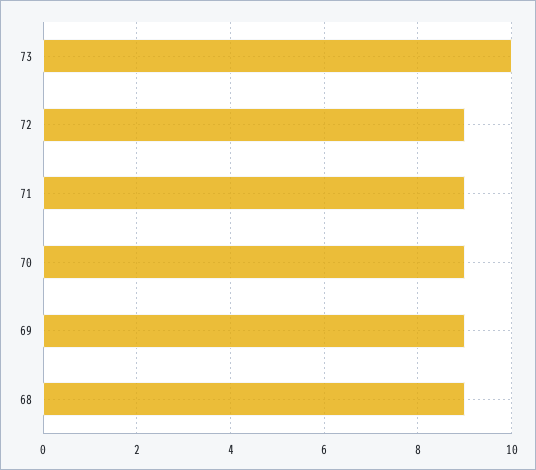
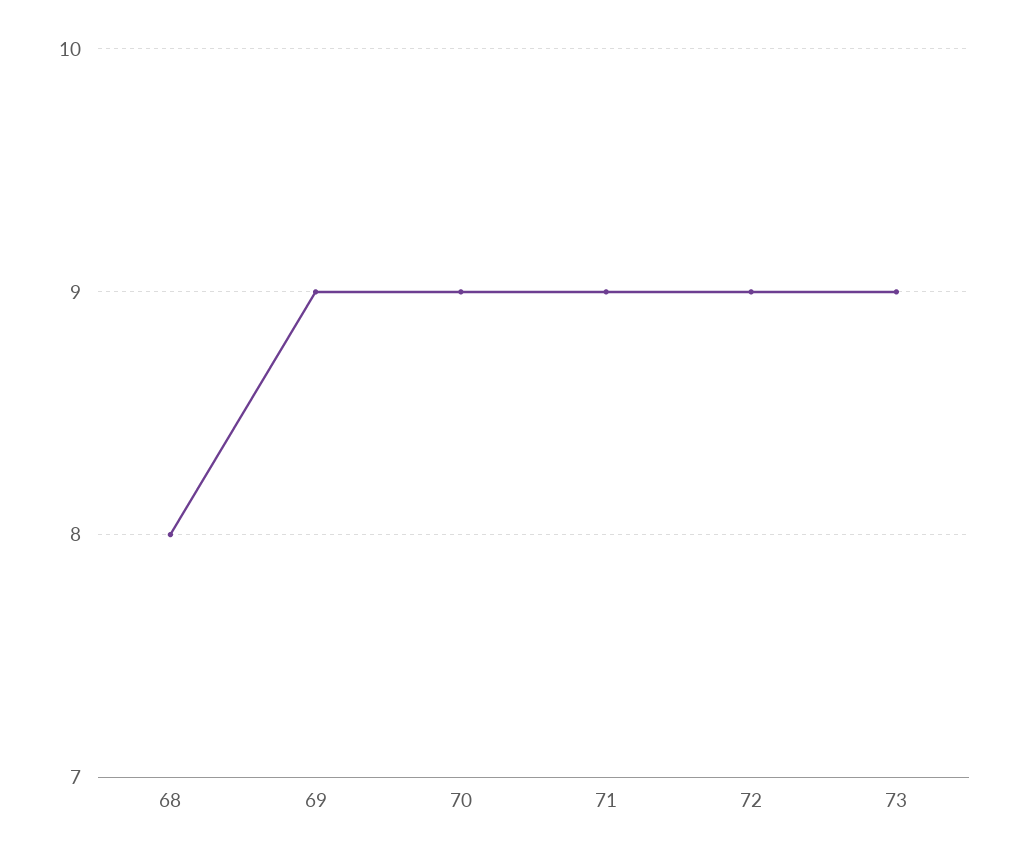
73: 10 -> 9
68: 9 -> 8

